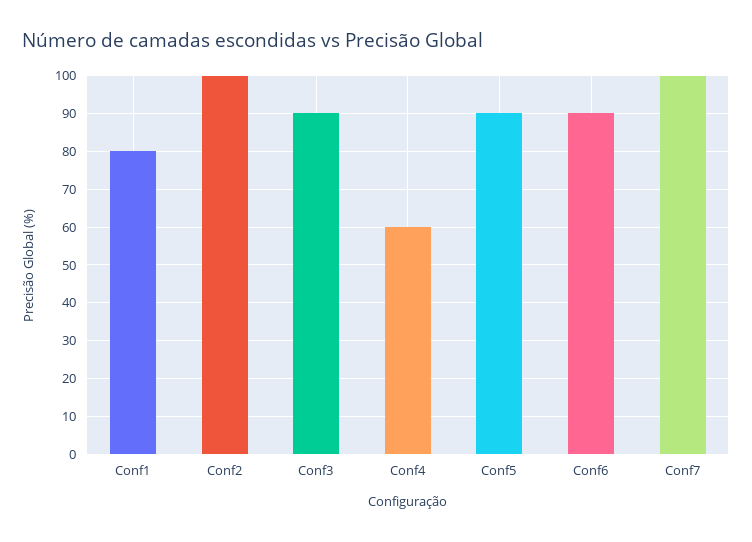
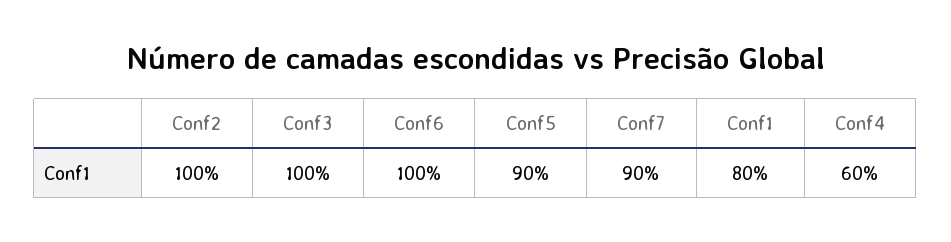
Conf3: 90 -> 100
Conf6: 90 -> 100
Conf7: 100 -> 90

